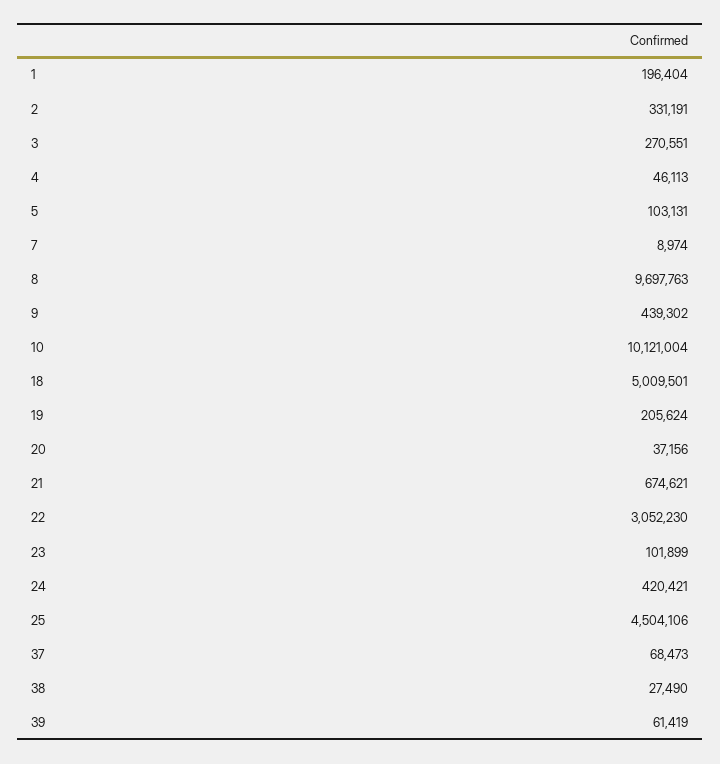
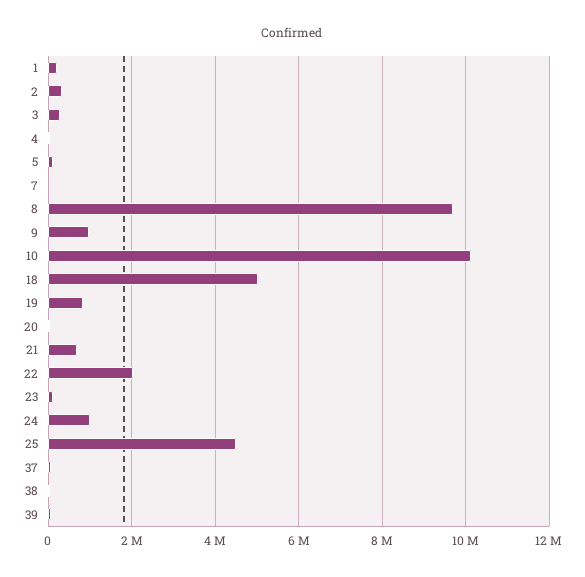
9: 439302 -> 1000000
19: 205624 -> 800000
22: 3052230 -> 2000000
24: 420421 -> 1000000

